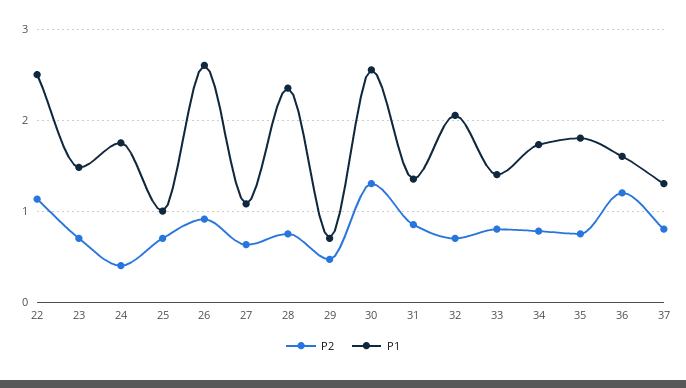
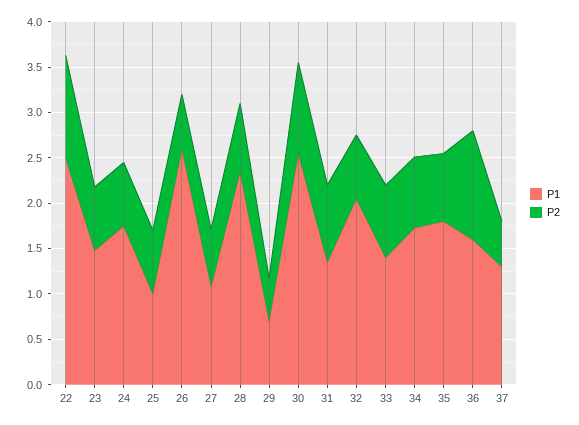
P2, 24: 0.4 -> 0.7
P2, 26: 0.9 -> 0.6
P2, 30: 1.3 -> 1
P2, 37: 0.8 -> 0.5

